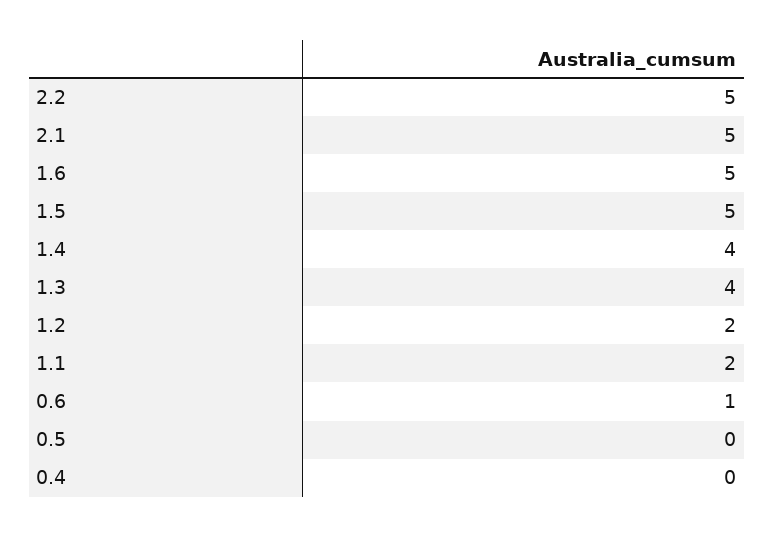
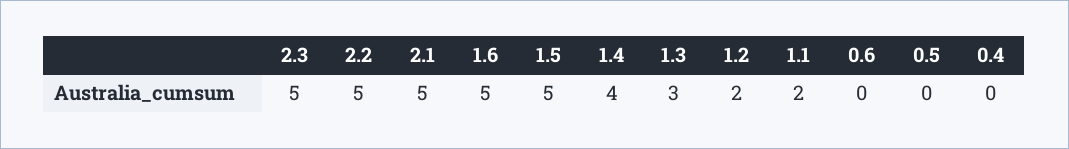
1.3: 4 -> 3
0.6: 1 -> 0
2.3: none -> 5

